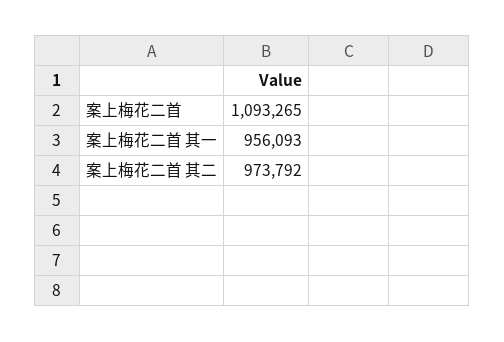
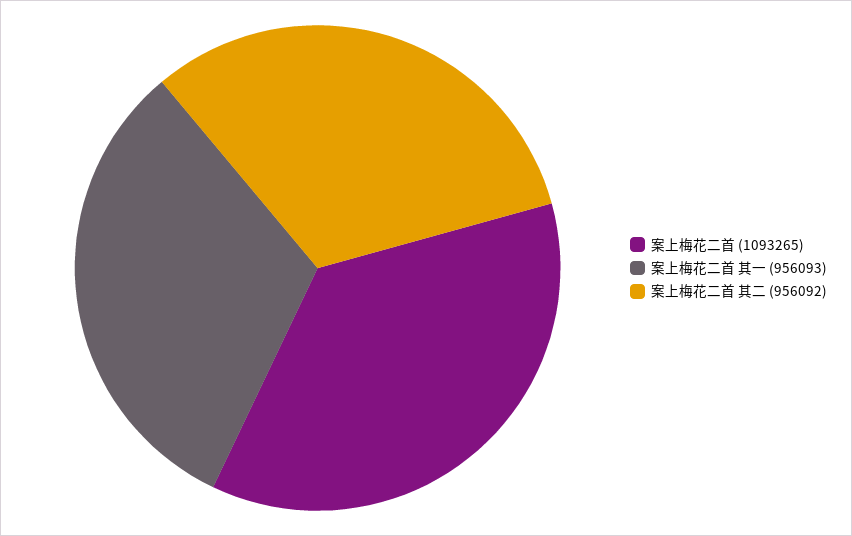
案上梅花二首 其二: 973792 -> 956092

